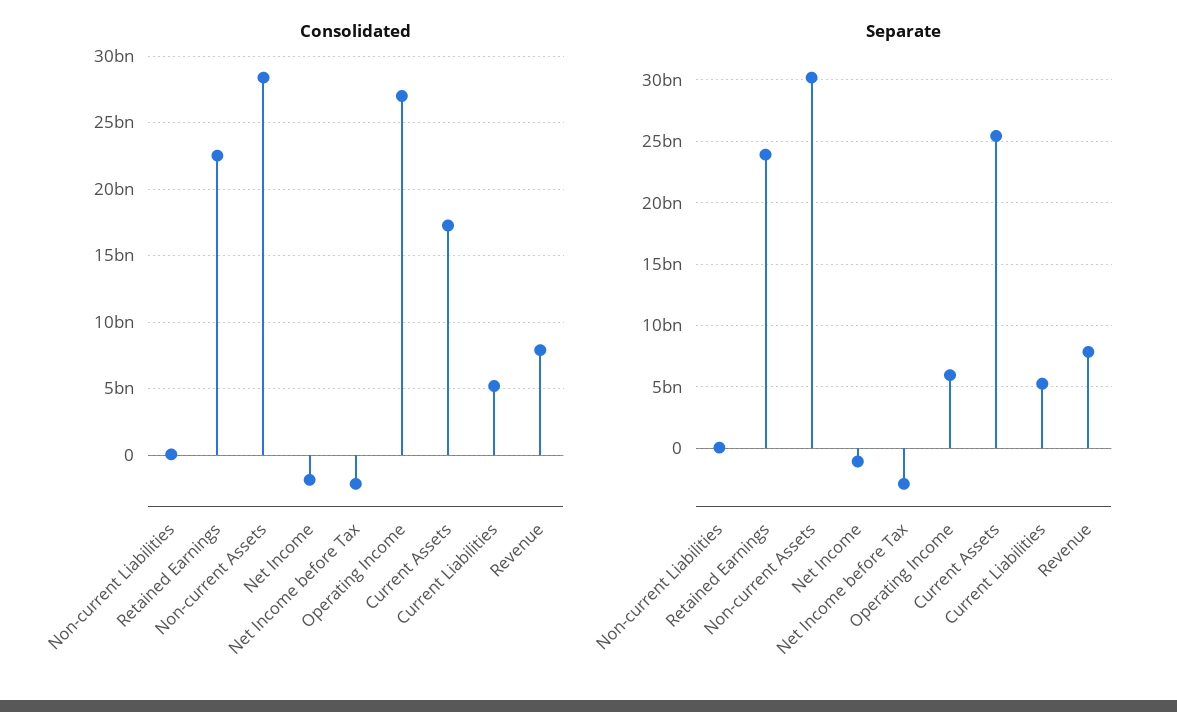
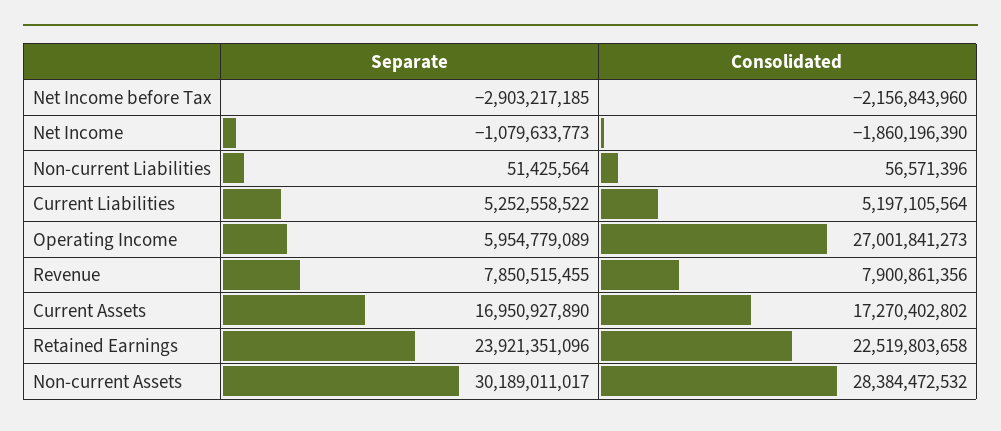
Separate, Current Assets: 25500000000 -> 16950927890

